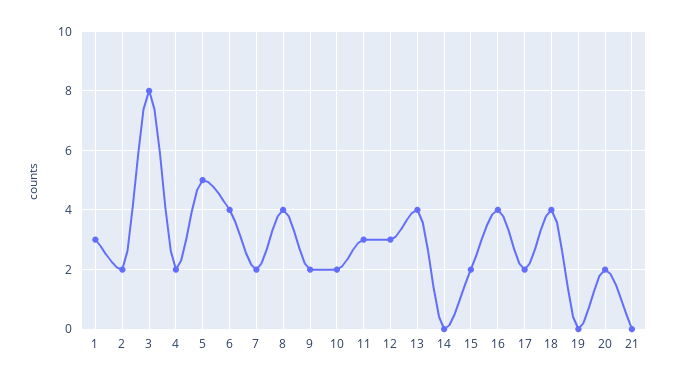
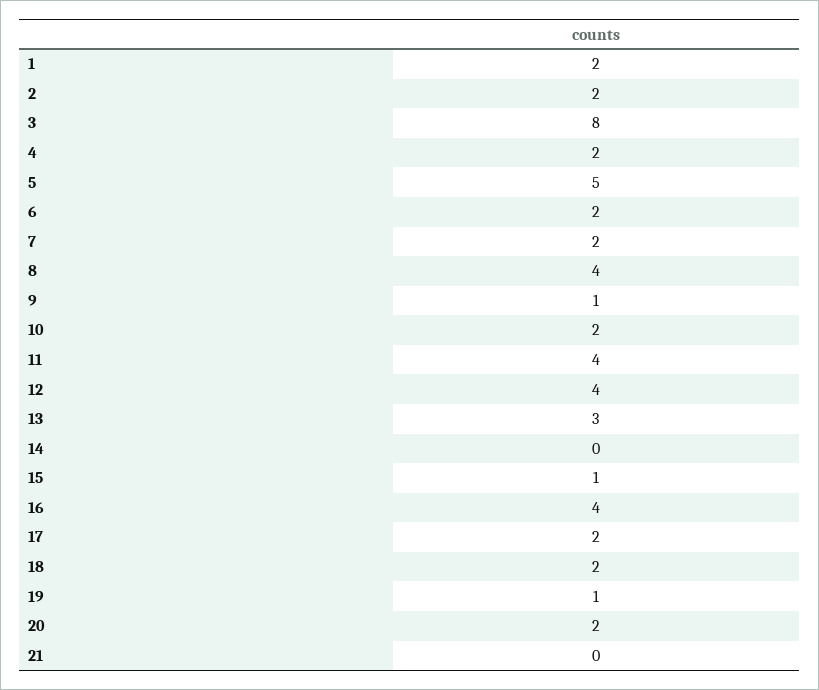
1: 3 -> 2
6: 4 -> 2
9: 2 -> 1
11: 3 -> 4
12: 3 -> 4
13: 4 -> 3
15: 2 -> 1
18: 4 -> 2
19: 0 -> 1

